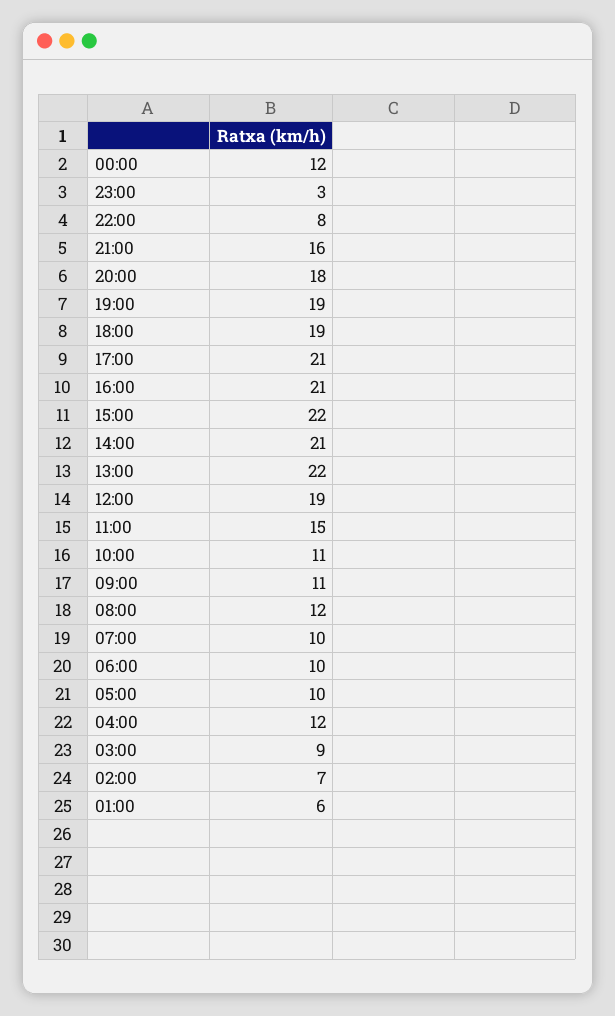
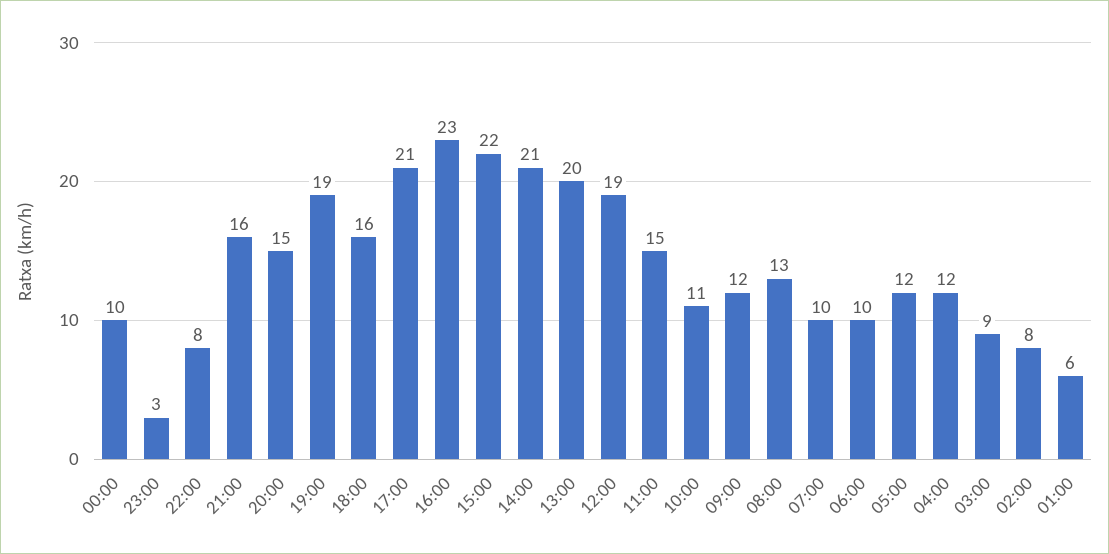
00:00: 12 -> 10
20:00: 18 -> 15
18:00: 19 -> 16
16:00: 21 -> 23
13:00: 22 -> 20
09:00: 11 -> 12
08:00: 12 -> 13
05:00: 10 -> 12
02:00: 7 -> 8

